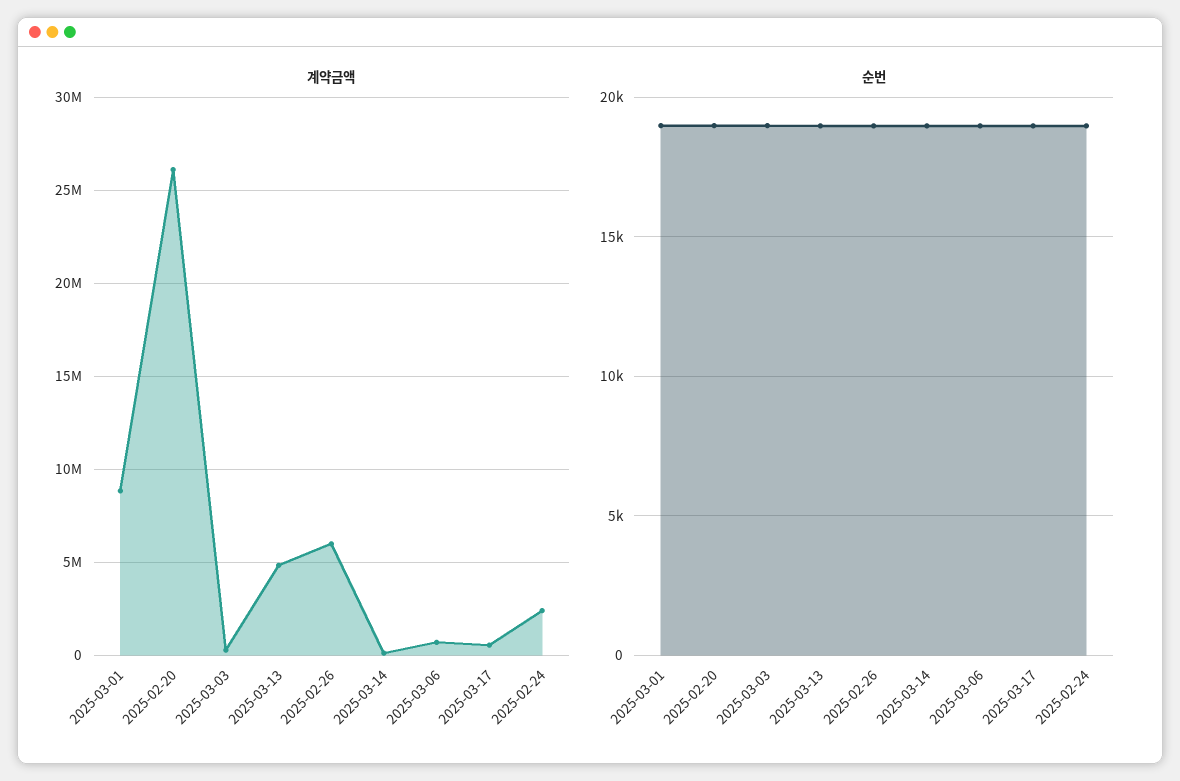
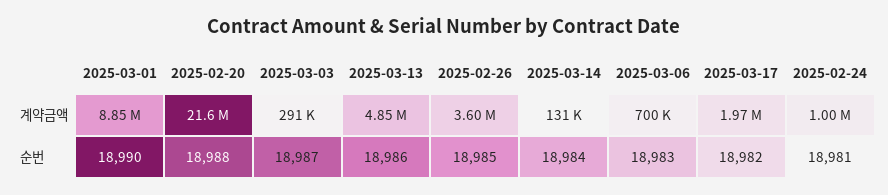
계약금액, 2025-02-20: 26000000 -> 21600000
계약금액, 2025-02-26: 6000000 -> 3600000
계약금액, 2025-03-17: 500000 -> 1970000
계약금액, 2025-02-24: 2500000 -> 1000000

